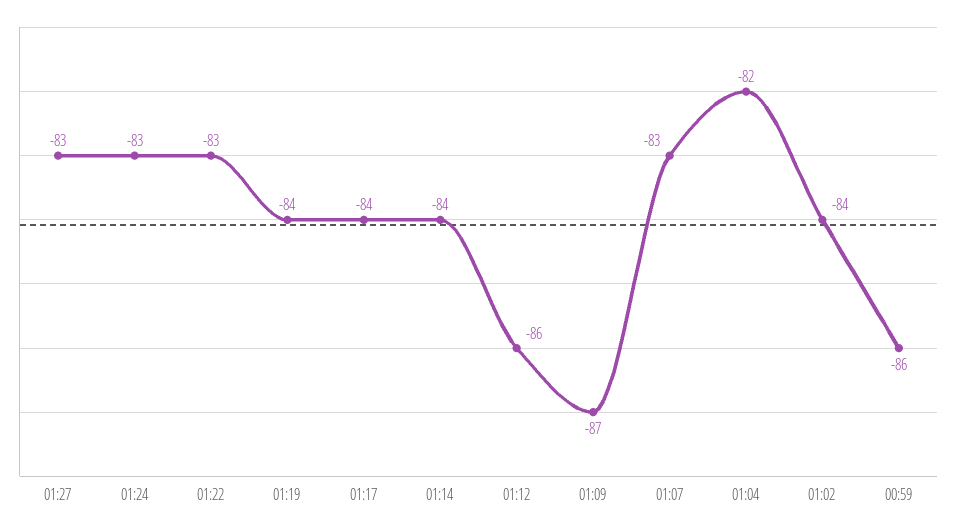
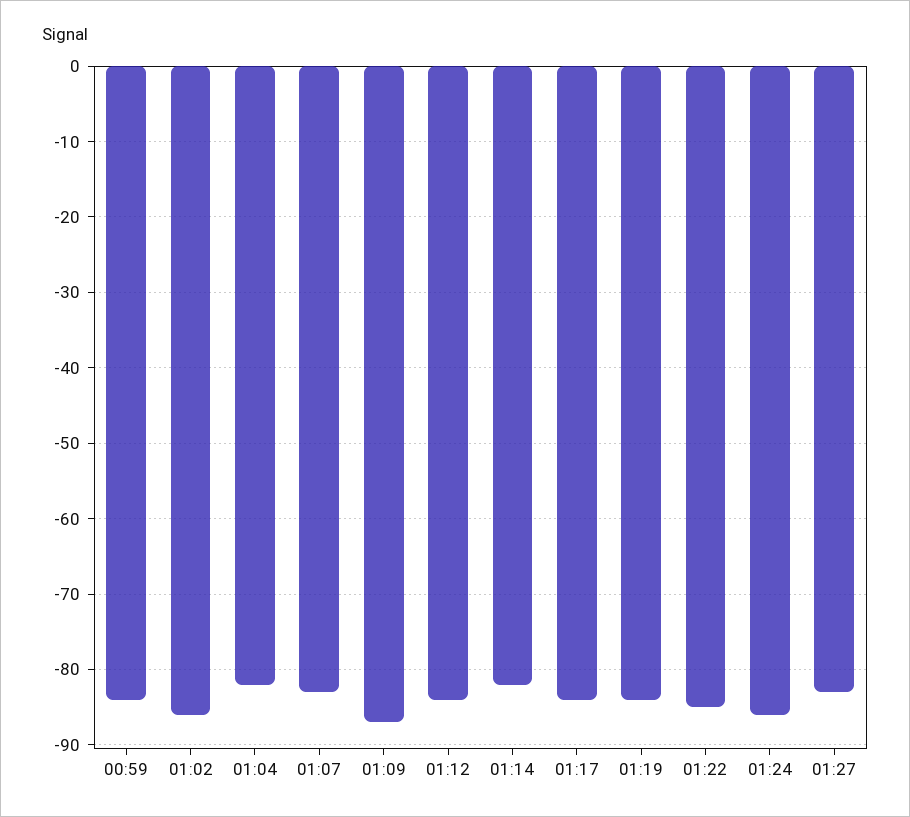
01:24: -83 -> -86
01:22: -83 -> -85
01:14: -84 -> -82
01:12: -86 -> -84
01:02: -84 -> -86
00:59: -86 -> -84

